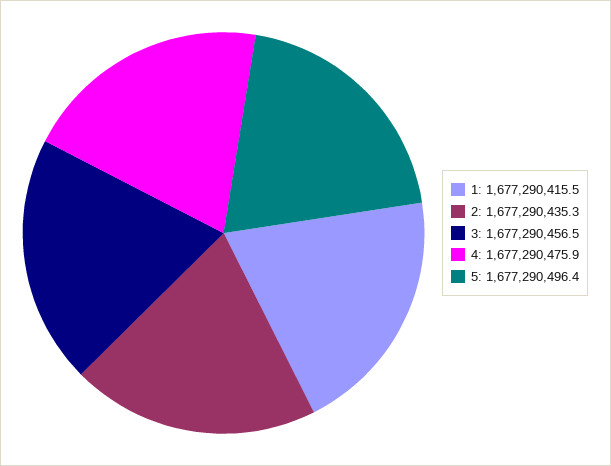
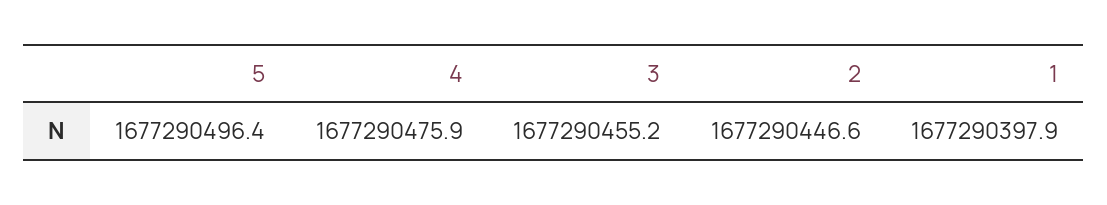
1: 1677290415.5 -> 1677290397.9
2: 1677290435.3 -> 1677290446.6
3: 1677290456.5 -> 1677290455.2

